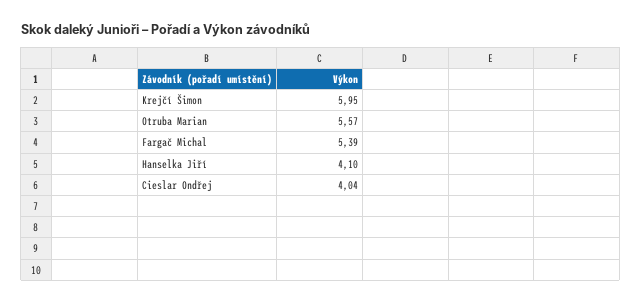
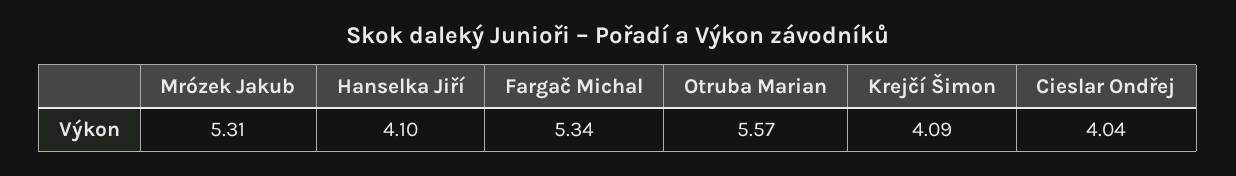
Krejčí Šimon: 5.95 -> 4.09
Fargač Michal: 5.39 -> 5.34
Mrózek Jakub: none -> 5.31

